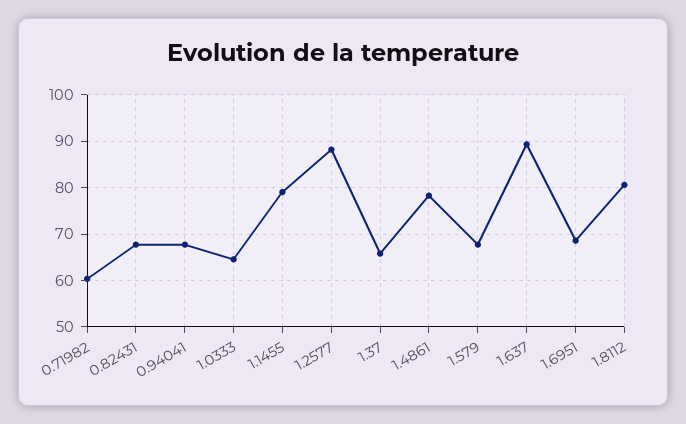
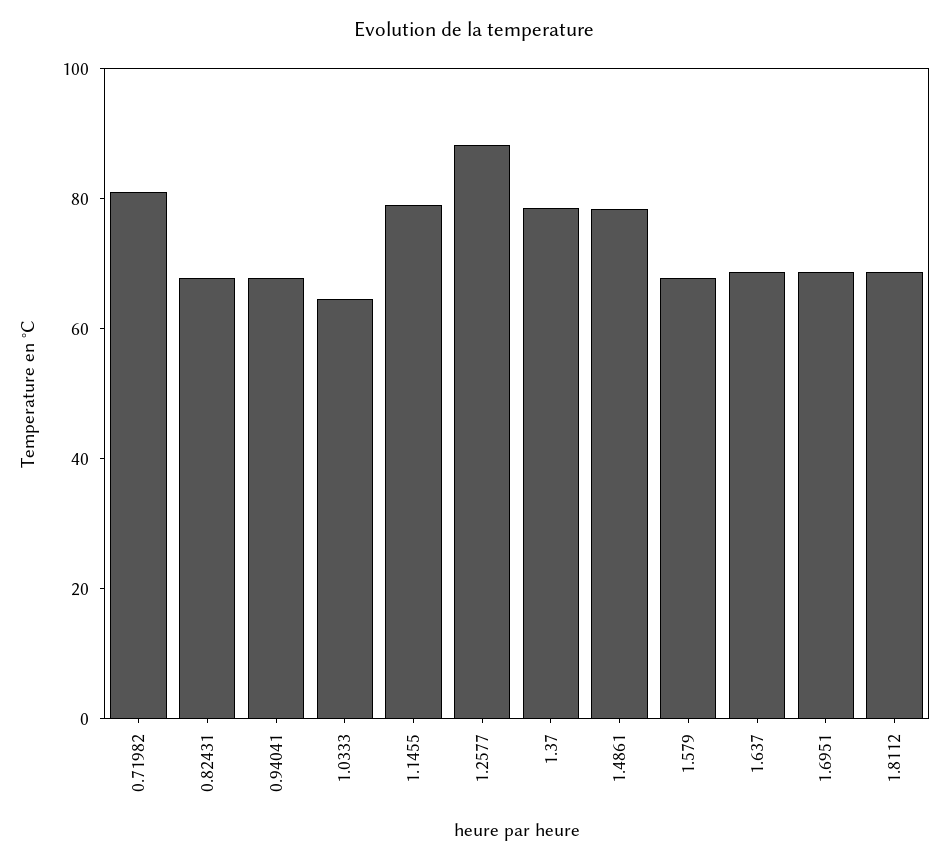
0.71982: 60 -> 80
1.37: 66 -> 80
1.637: 90 -> 70
1.8112: 80 -> 70

